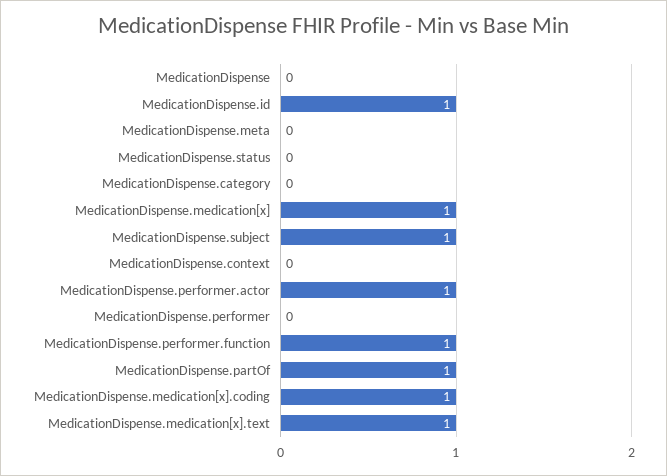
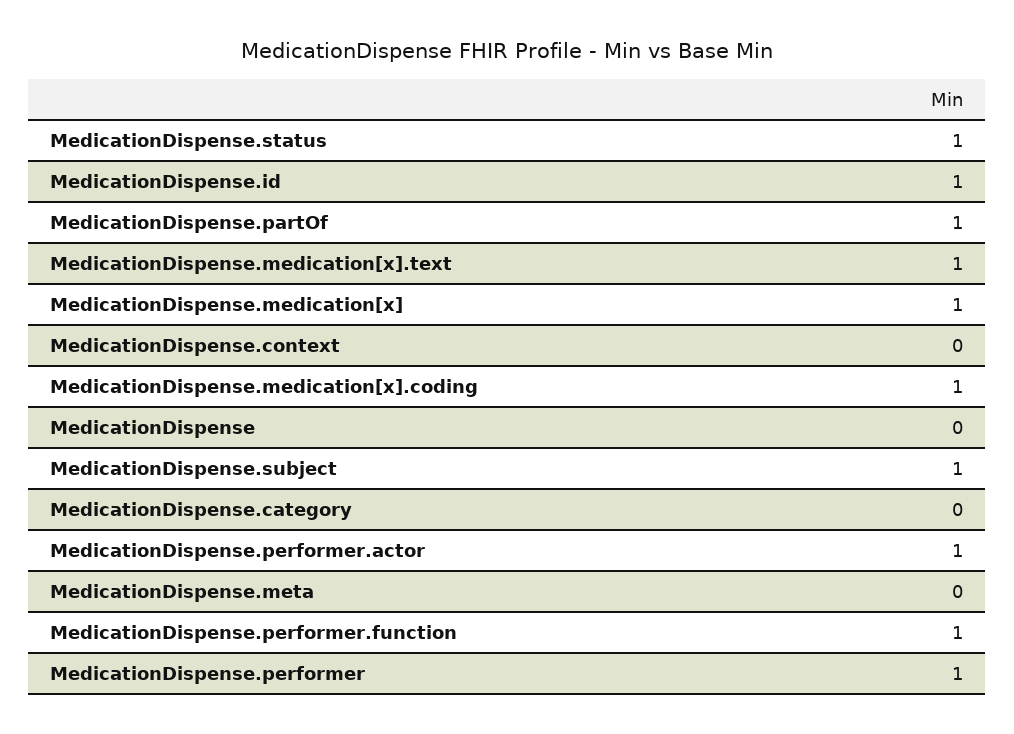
MedicationDispense.status: 0 -> 1
MedicationDispense.performer: 0 -> 1

